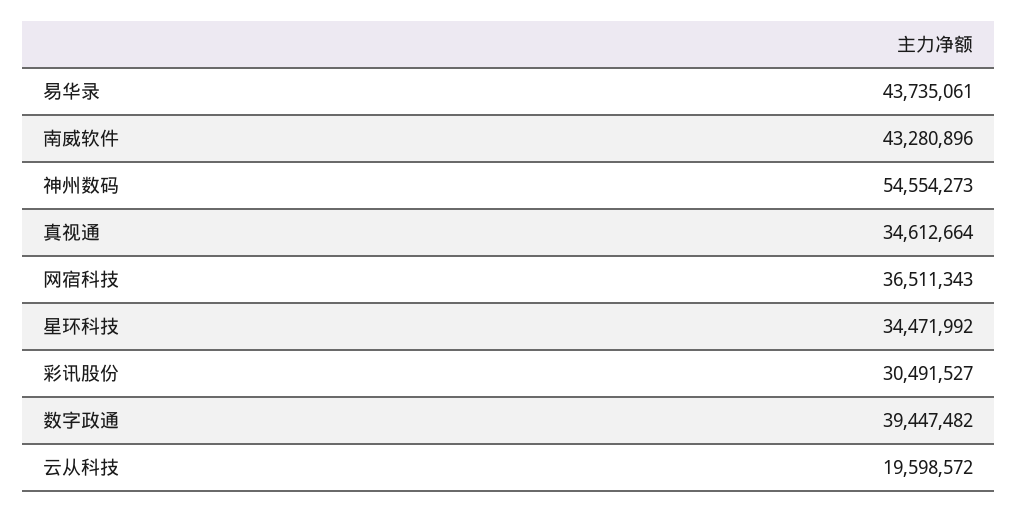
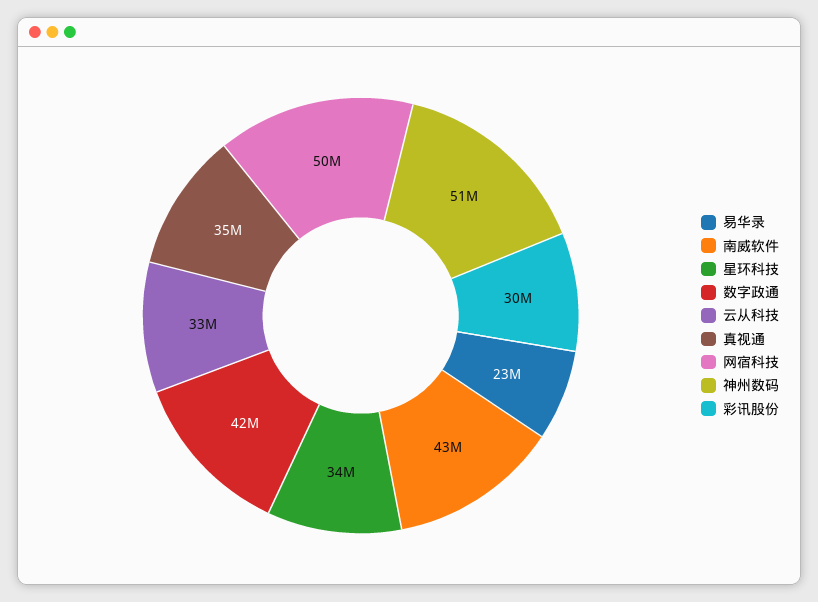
易华录: 43735061 -> 23000000
神州数码: 54554273 -> 51000000
网宿科技: 36511343 -> 50000000
数字政通: 39447482 -> 42000000
云从科技: 19598572 -> 33000000

